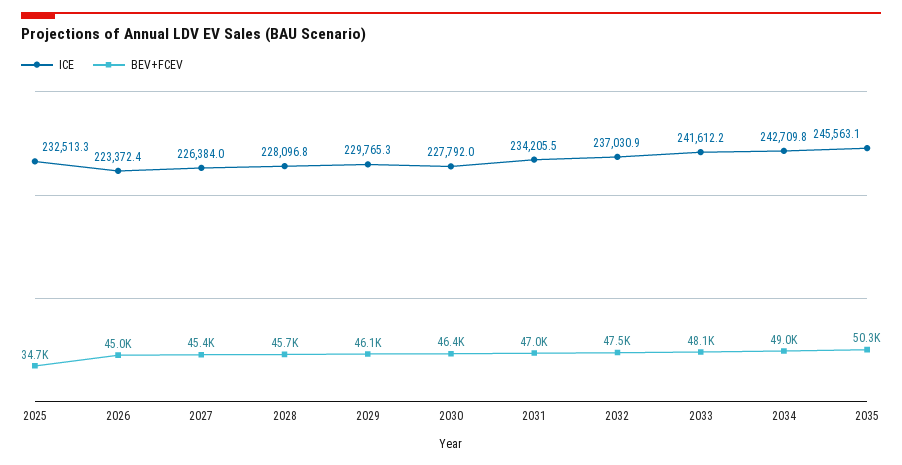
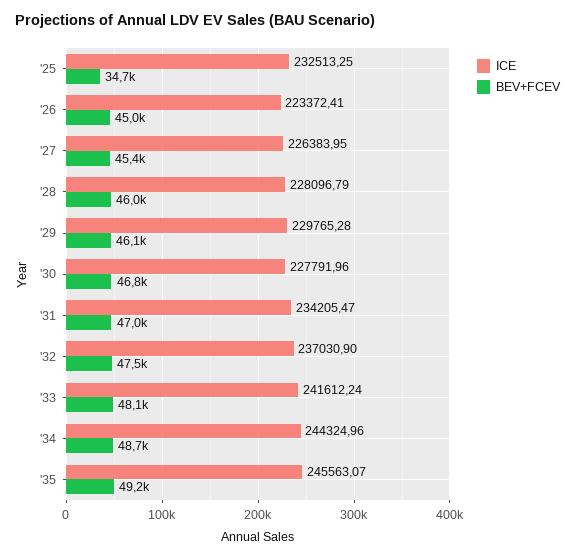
BEV+FCEV, 2028: 45700 -> 46000
BEV+FCEV, 2030: 46400 -> 46800
ICE, 2034: 242709.8 -> 244324.96
BEV+FCEV, 2034: 49000 -> 48700
BEV+FCEV, 2035: 50300 -> 49200

